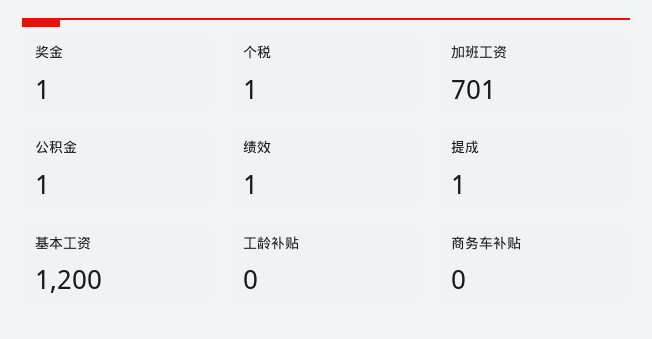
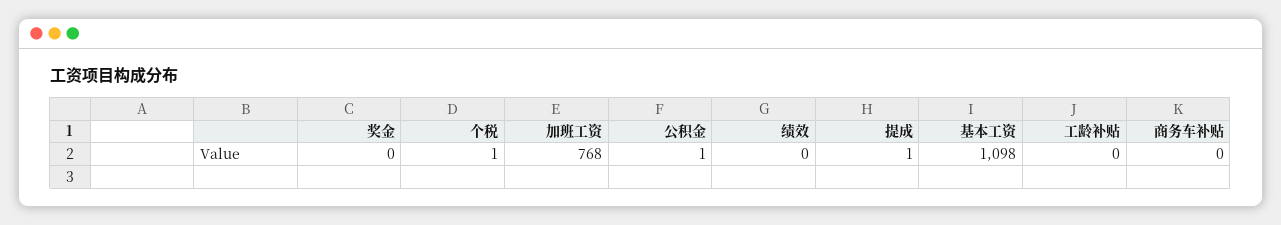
奖金: 1 -> 0
加班工资: 701 -> 768
绩效: 1 -> 0
基本工资: 1200 -> 1098

